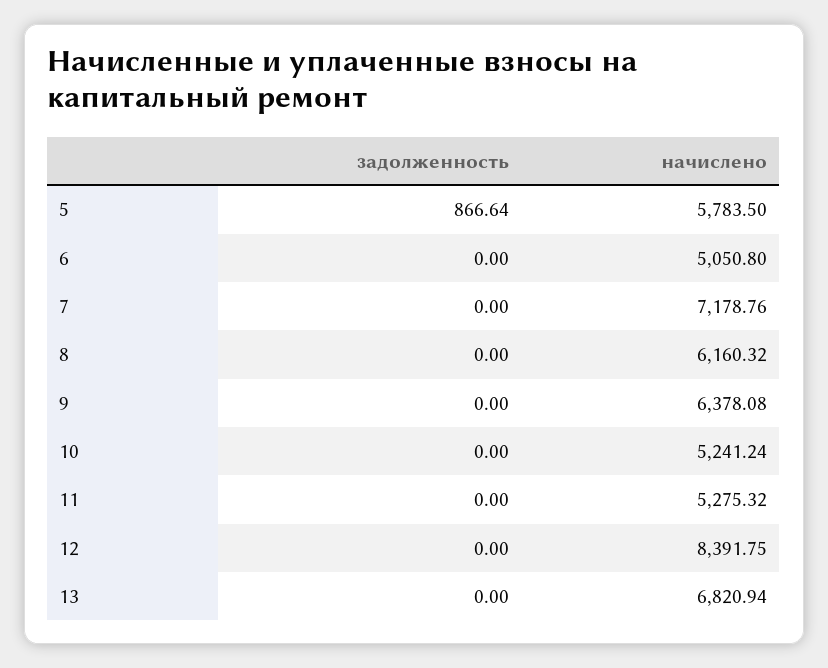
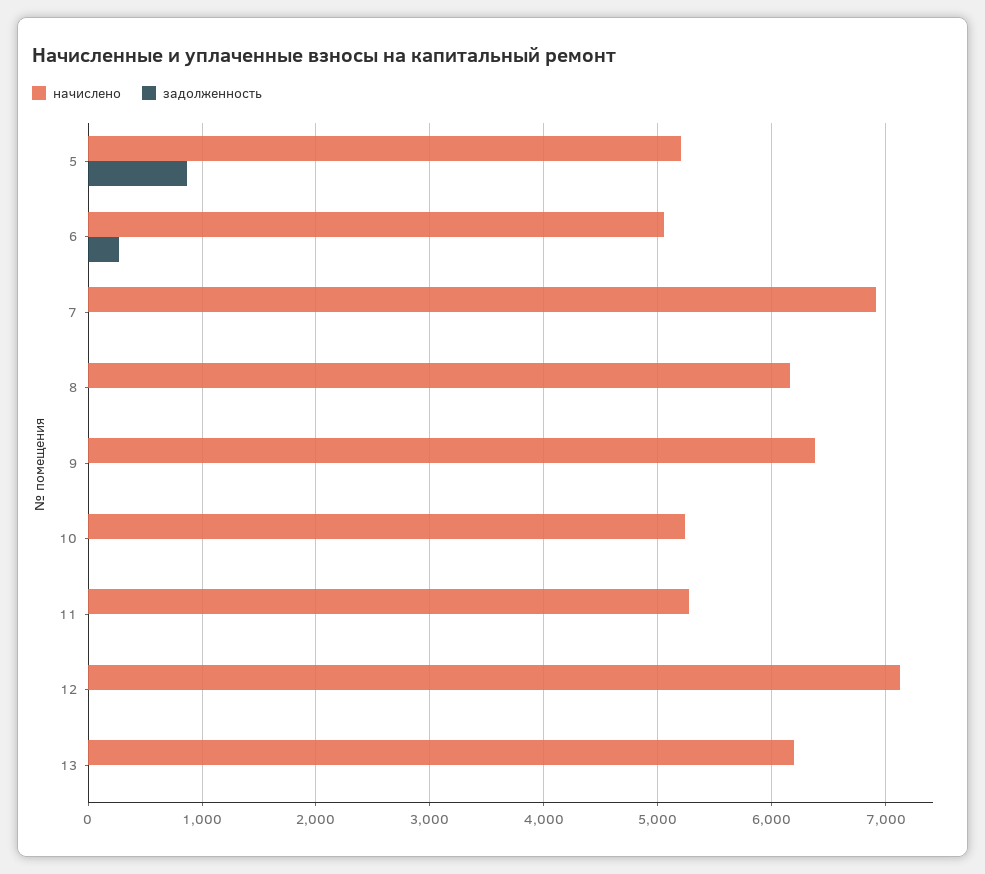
начислено, 5: 5783.5 -> 5200
задолженность, 6: 0 -> 300
начислено, 7: 7178.76 -> 6900
начислено, 12: 8391.75 -> 7100
начислено, 13: 6820.94 -> 6200

